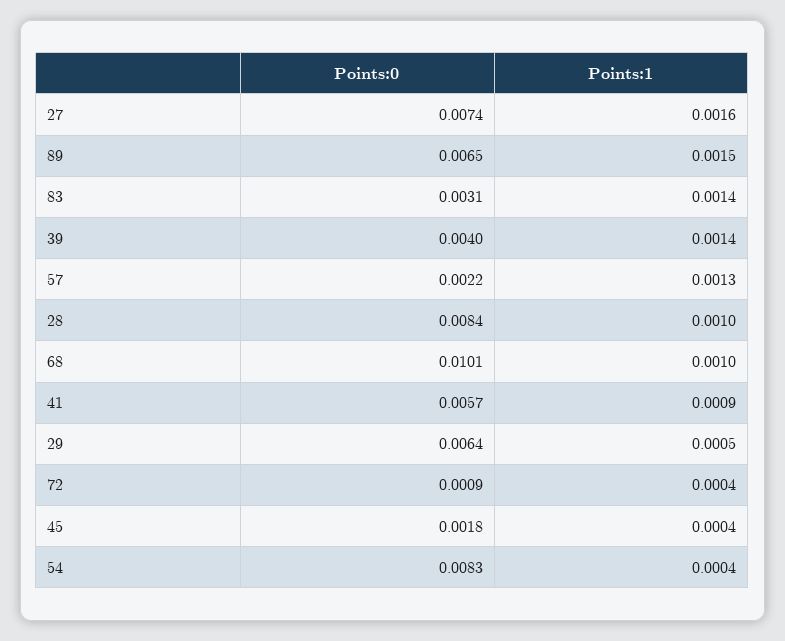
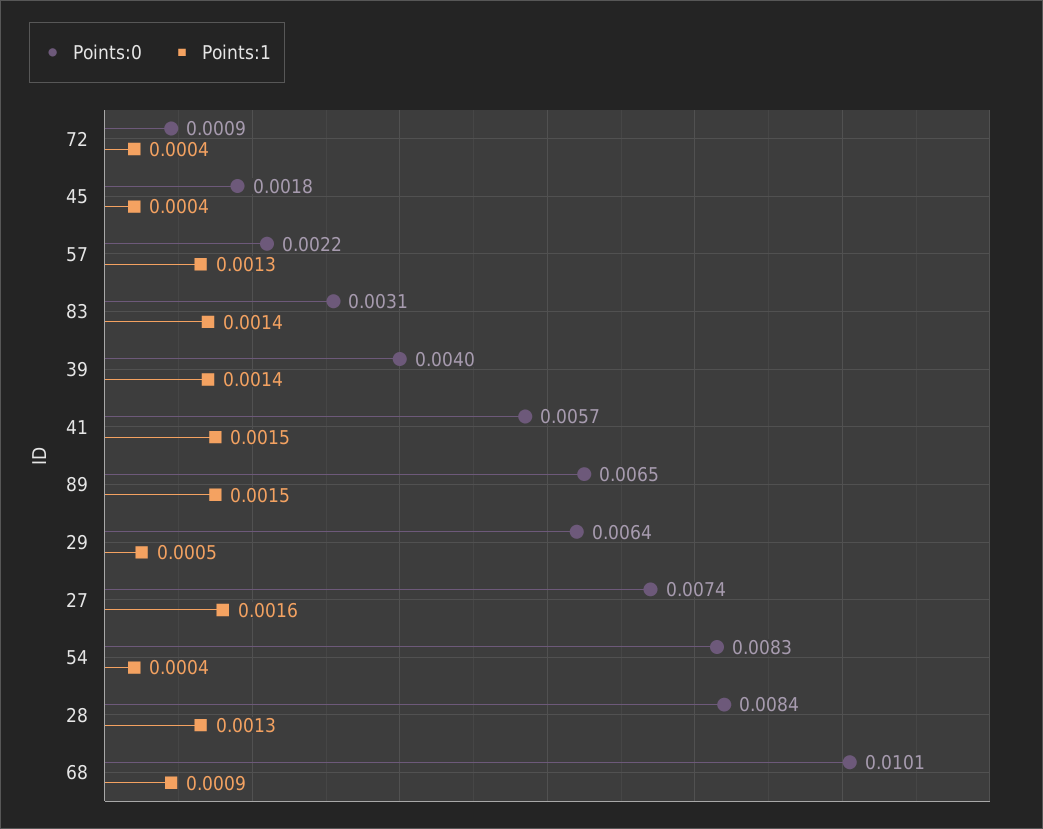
Points:1, 28: 0.001 -> 0.0013
Points:1, 68: 0.001 -> 0.0009
Points:1, 41: 0.0009 -> 0.0015

